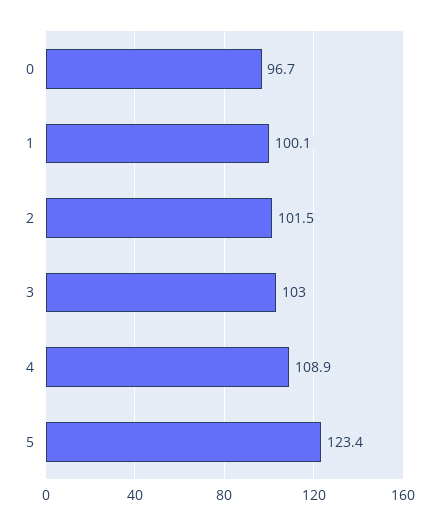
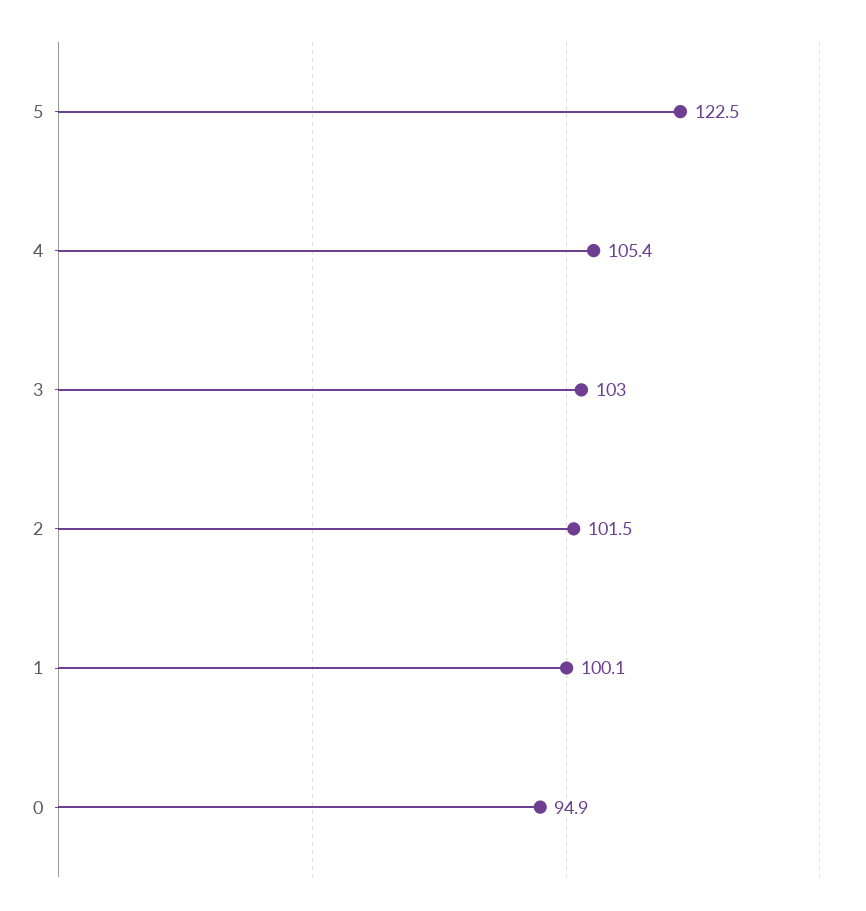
0: 96.7 -> 94.9
4: 108.9 -> 105.4
5: 123.4 -> 122.5

